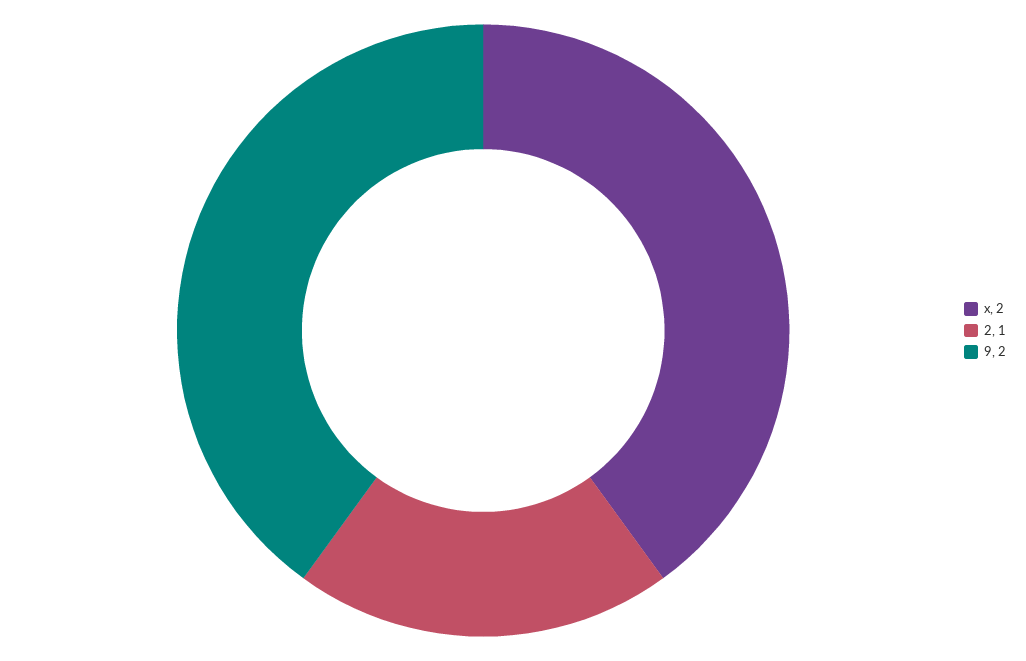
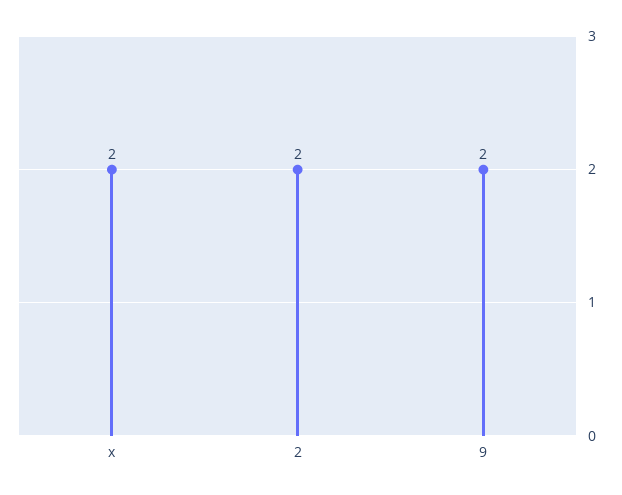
2: 1 -> 2

